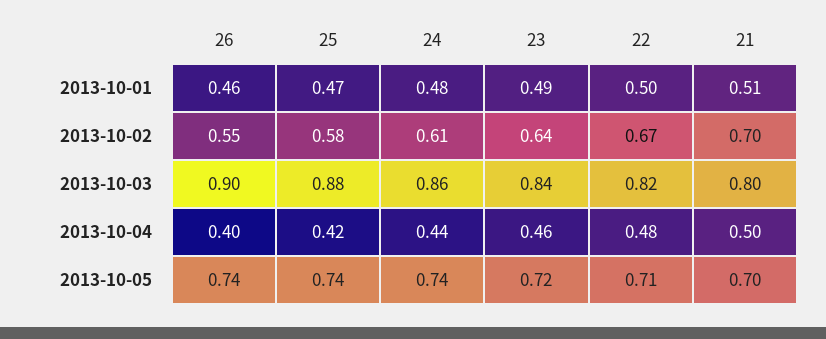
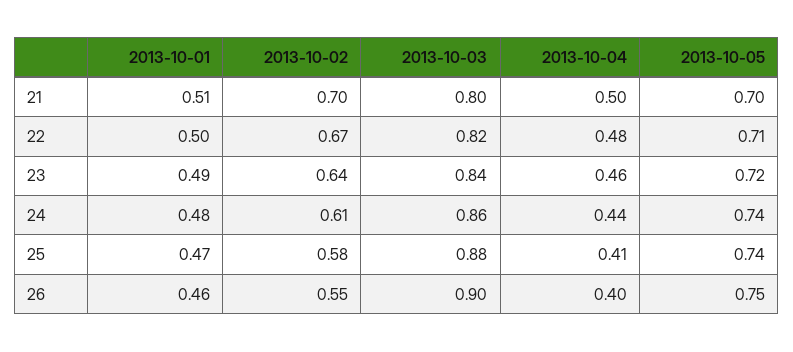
25, 2013-10-04: 0.42 -> 0.41
26, 2013-10-05: 0.74 -> 0.75

